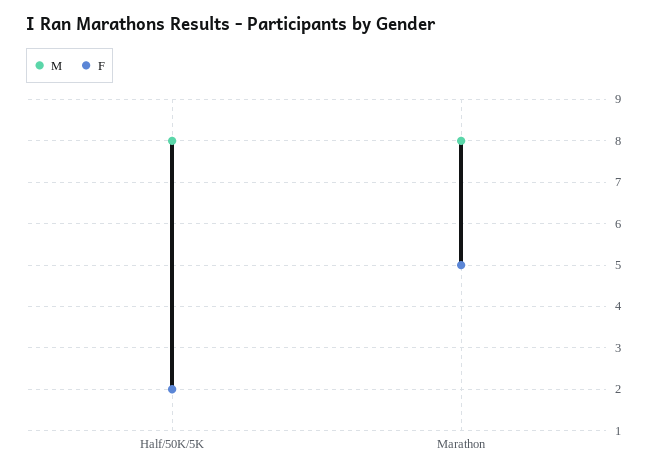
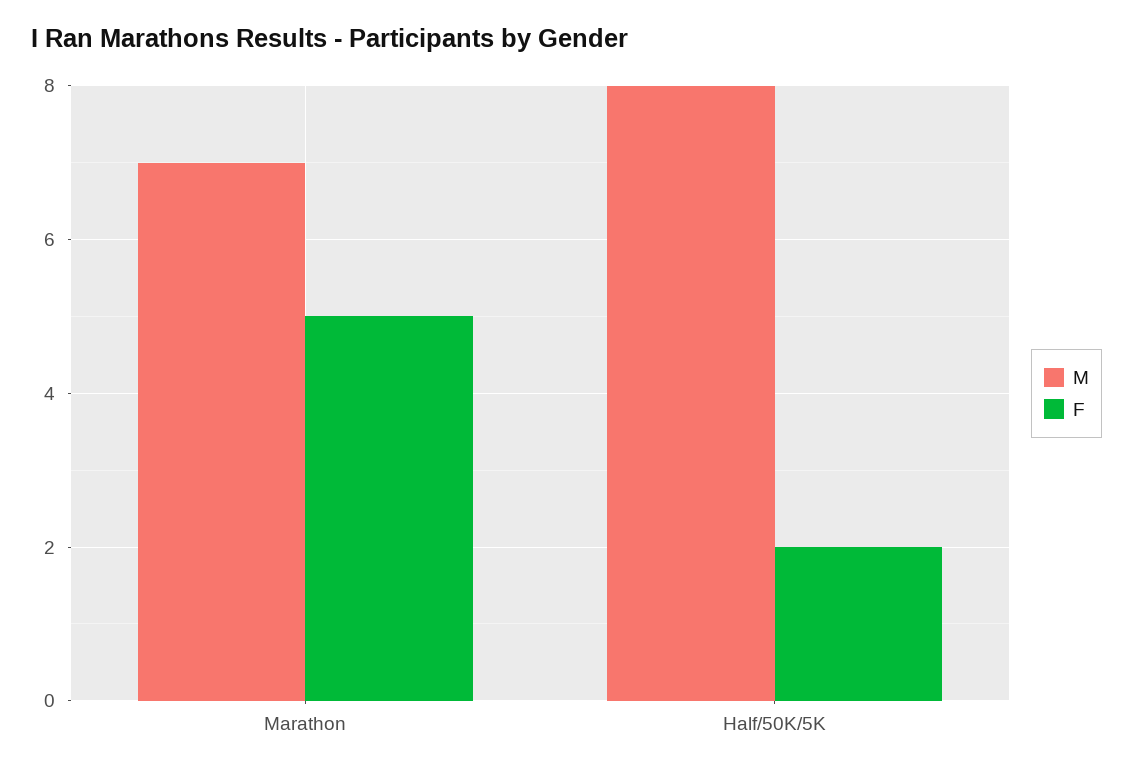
M, Marathon: 8 -> 7

